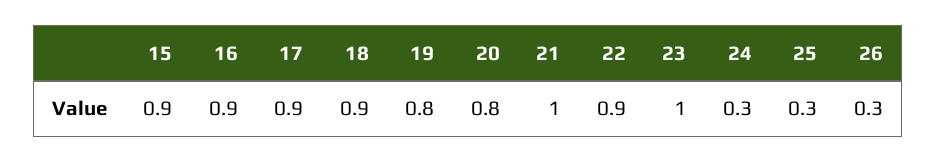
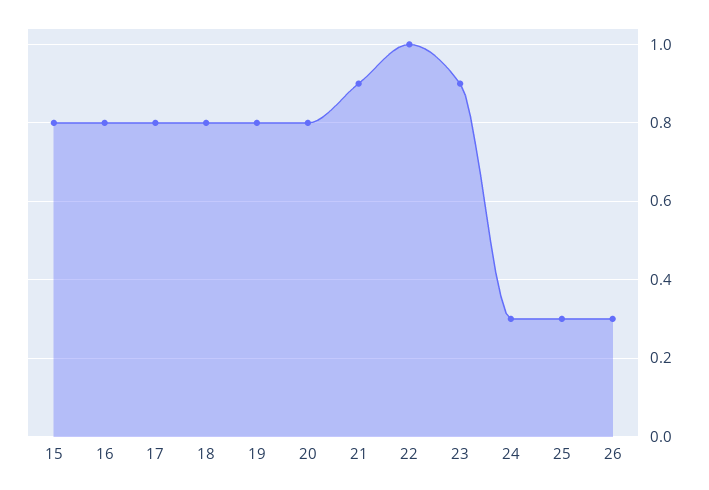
15: 0.9 -> 0.8
16: 0.9 -> 0.8
17: 0.9 -> 0.8
18: 0.9 -> 0.8
21: 1 -> 0.9
22: 0.9 -> 1
23: 1 -> 0.9

